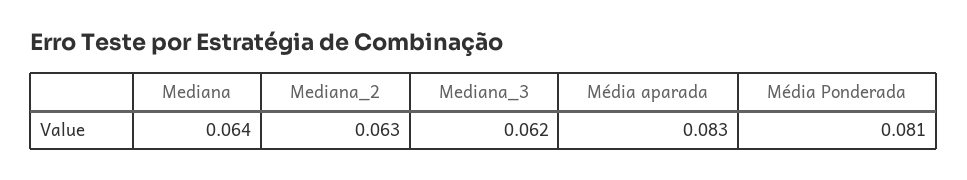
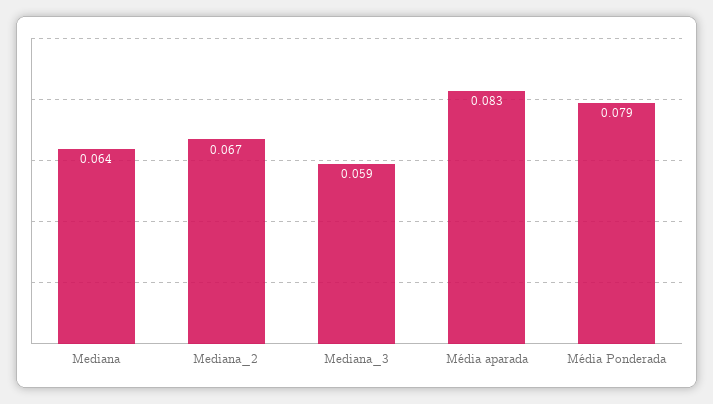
Mediana_2: 0.063 -> 0.067
Mediana_3: 0.062 -> 0.059
Média Ponderada: 0.081 -> 0.079

